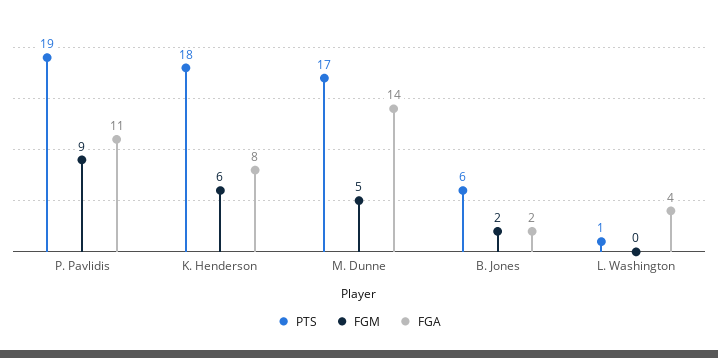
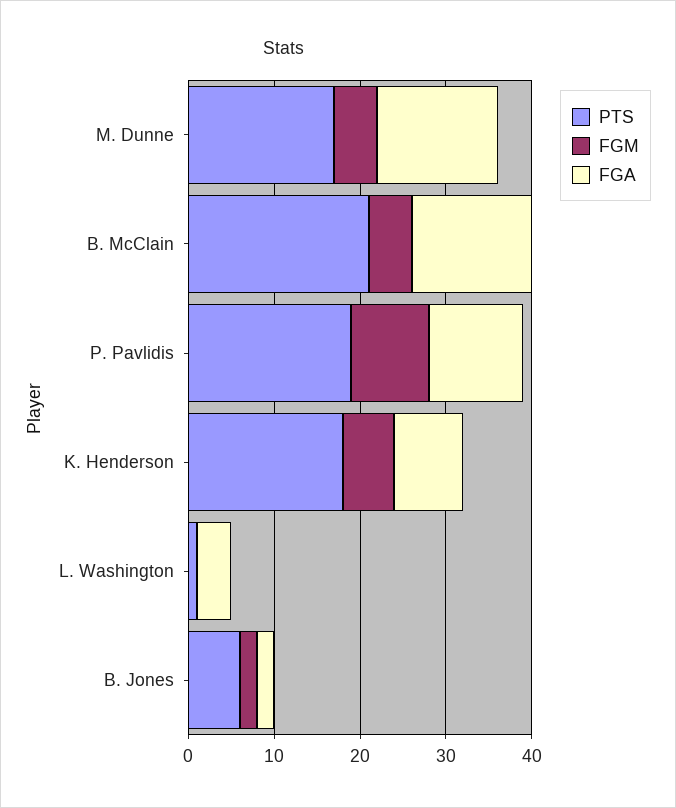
PTS, B. McClain: none -> 21
FGM, B. McClain: none -> 5
FGA, B. McClain: none -> 14

